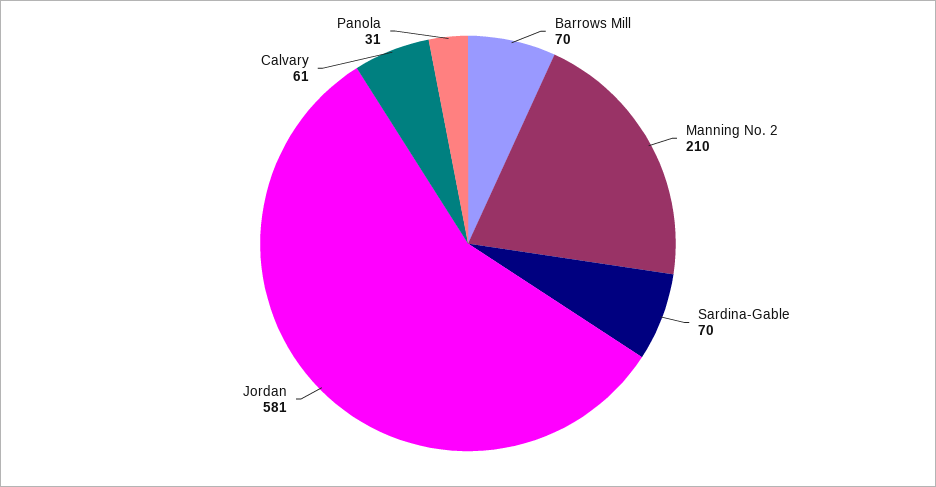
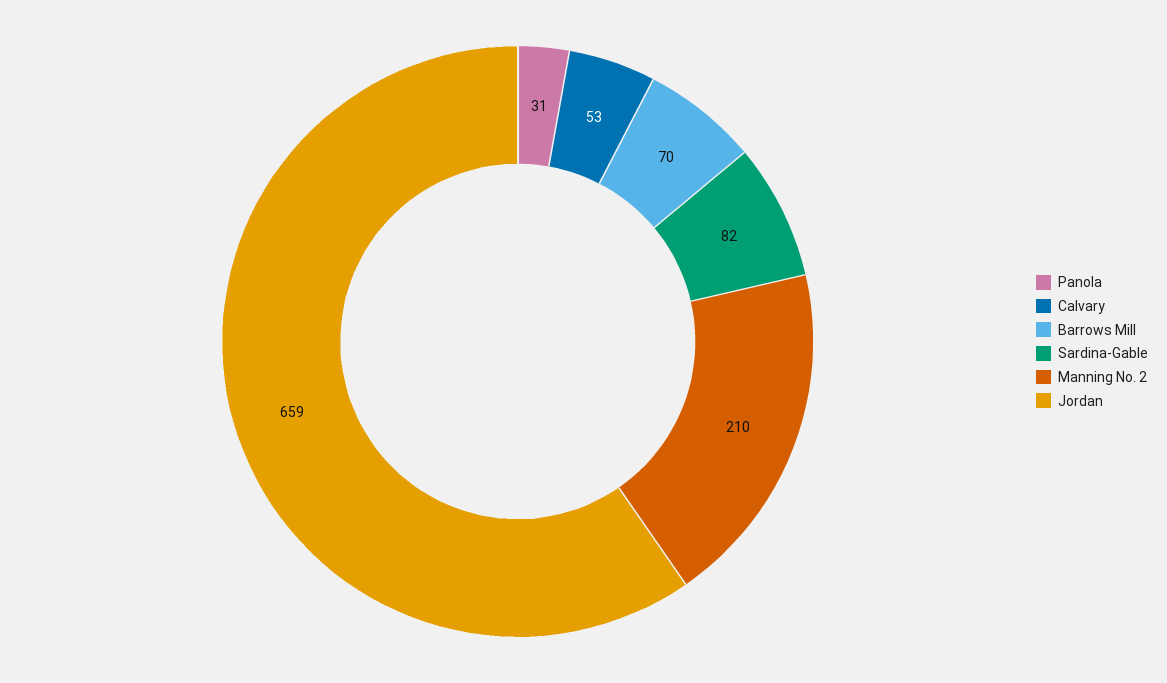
Sardina-Gable: 70 -> 82
Jordan: 581 -> 659
Calvary: 61 -> 53

